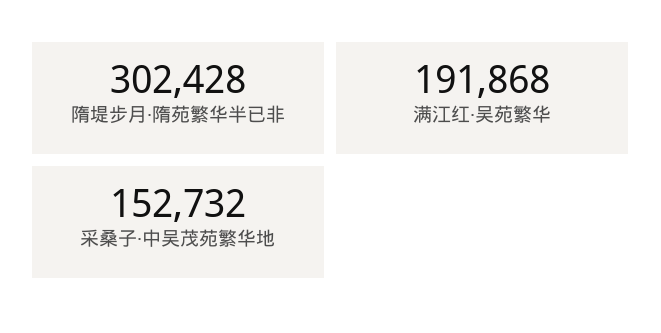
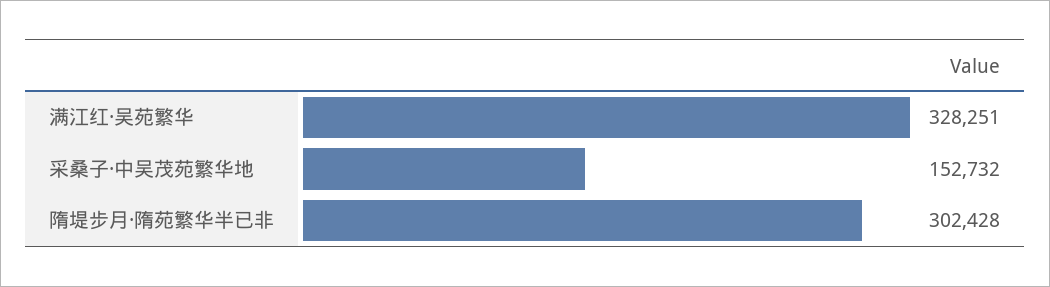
满江红·吴苑繁华: 191868 -> 328251

